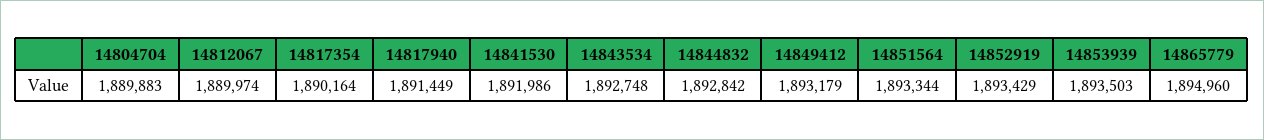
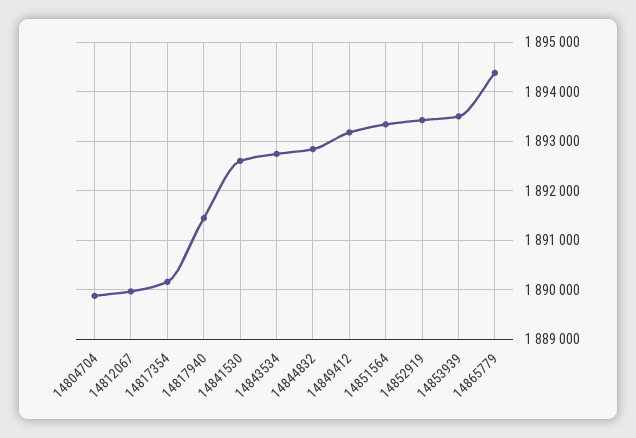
14841530: 1891986 -> 1892600
14865779: 1894960 -> 1894400

